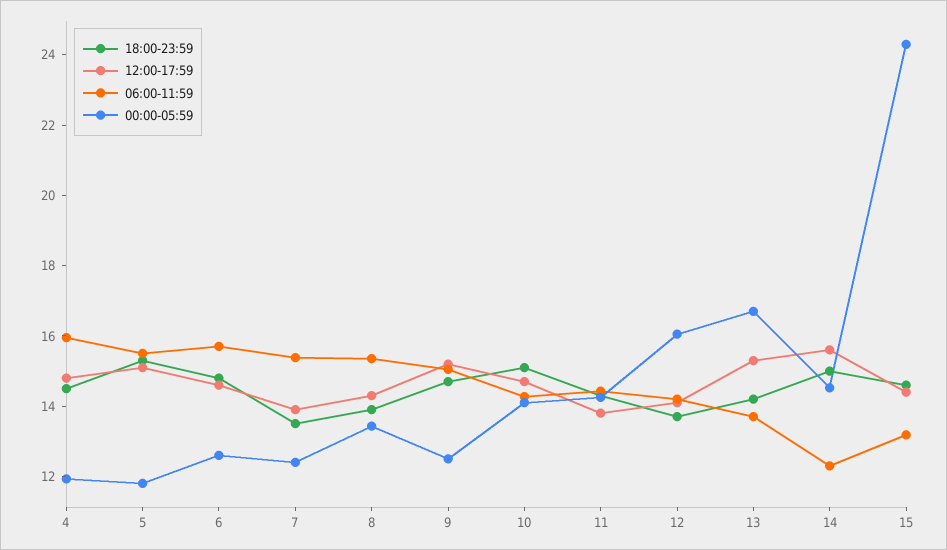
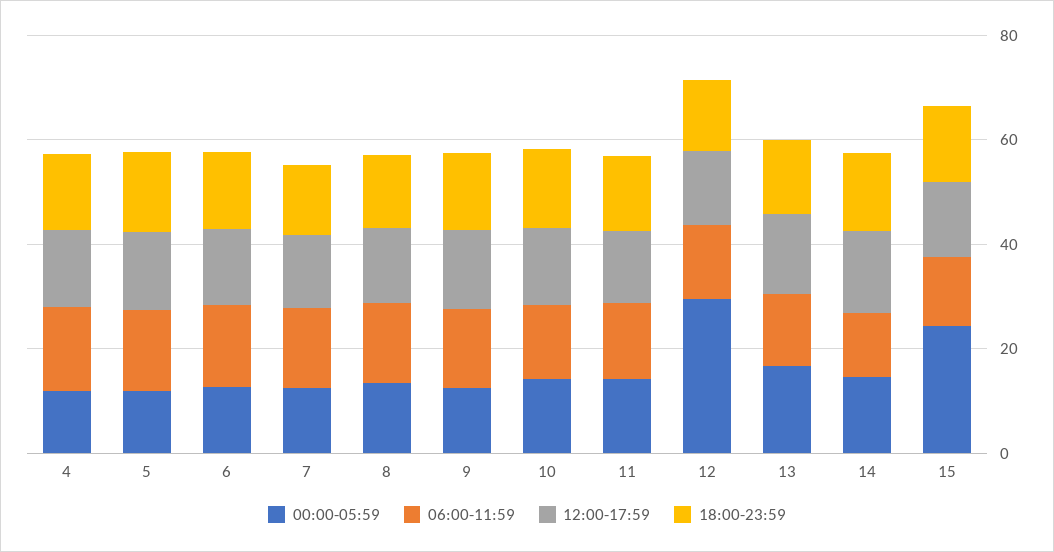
00:00-05:59, 12: 16 -> 30

